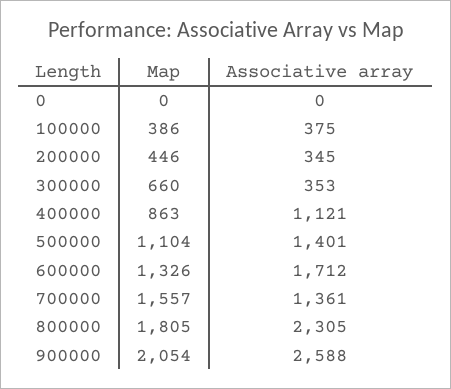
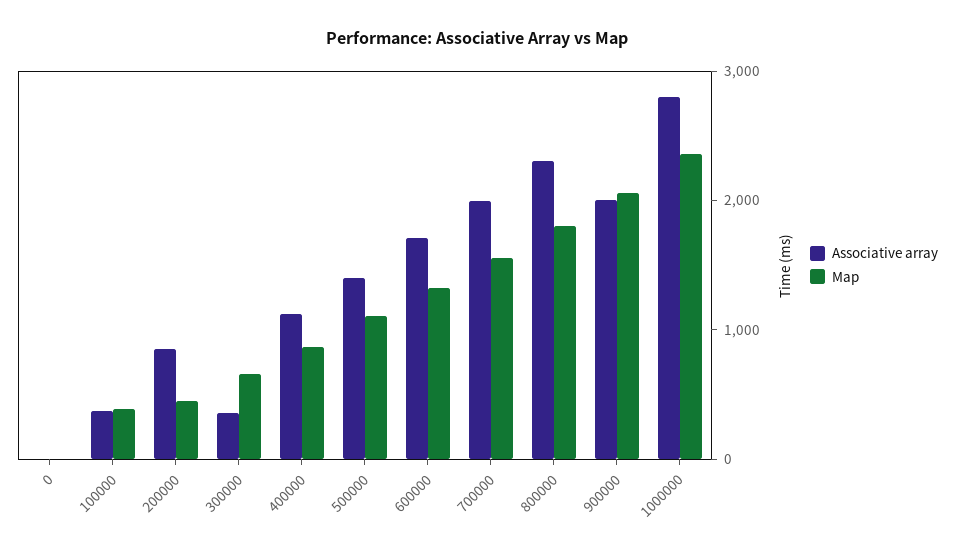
Associative array, 200000: 345 -> 800
Associative array, 700000: 1361 -> 2000
Associative array, 900000: 2588 -> 2000
Associative array, 1000000: none -> 2800
Map, 1000000: none -> 2400

